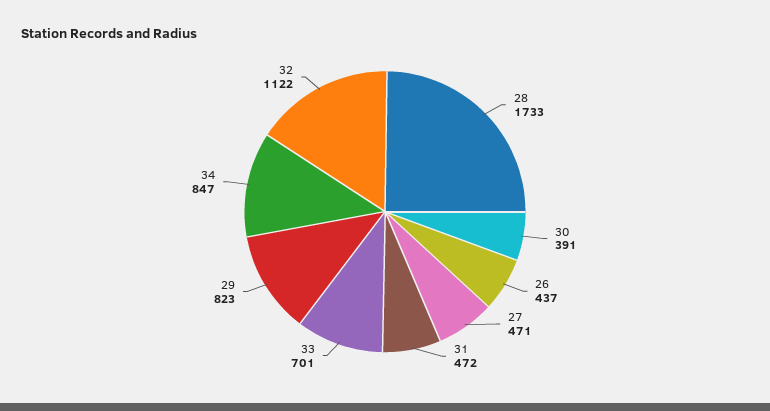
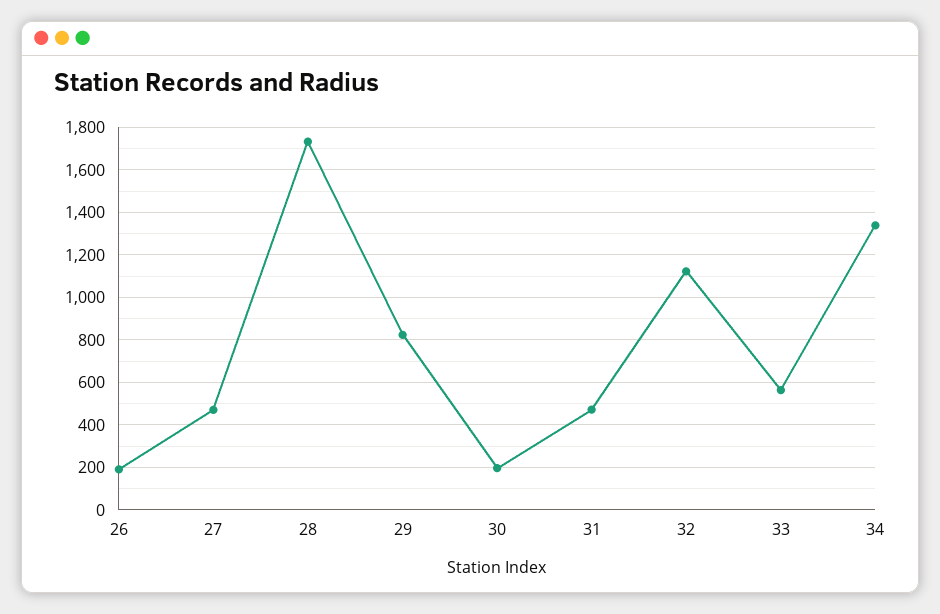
30: 391 -> 200
26: 437 -> 200
33: 701 -> 550
34: 847 -> 1350

